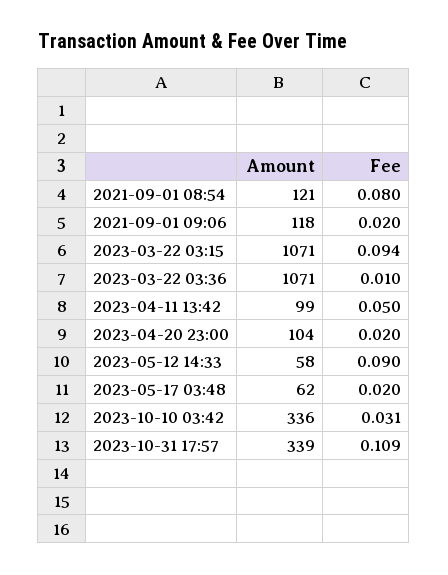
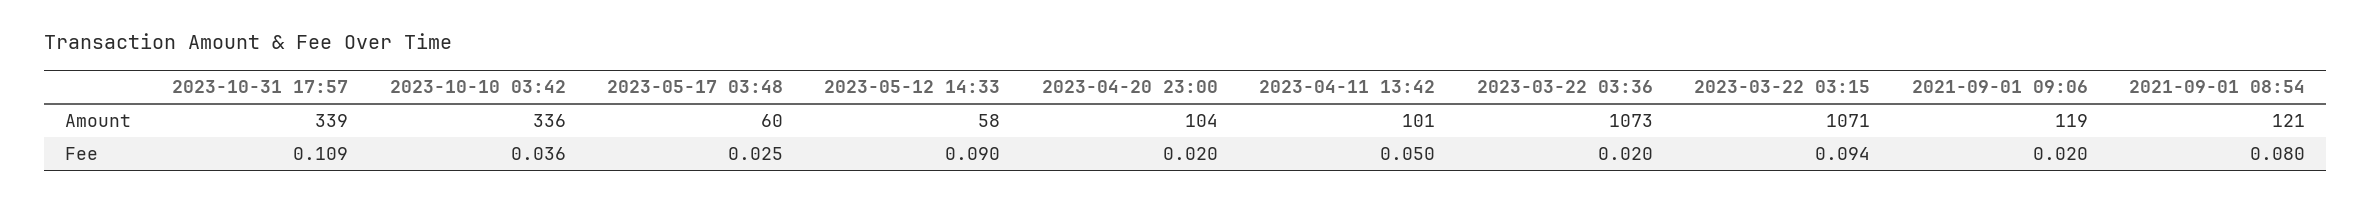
Amount, 2021-09-01 09:06: 118 -> 119
Amount, 2023-03-22 03:36: 1071 -> 1073
Fee, 2023-03-22 03:36: 0.01 -> 0.02
Amount, 2023-04-11 13:42: 99 -> 101
Amount, 2023-05-17 03:48: 62 -> 60
Fee, 2023-05-17 03:48: 0.02 -> 0.025
Fee, 2023-10-10 03:42: 0.031 -> 0.036

